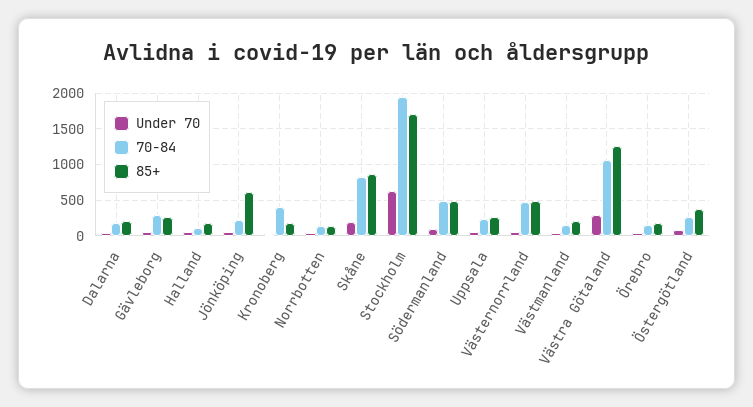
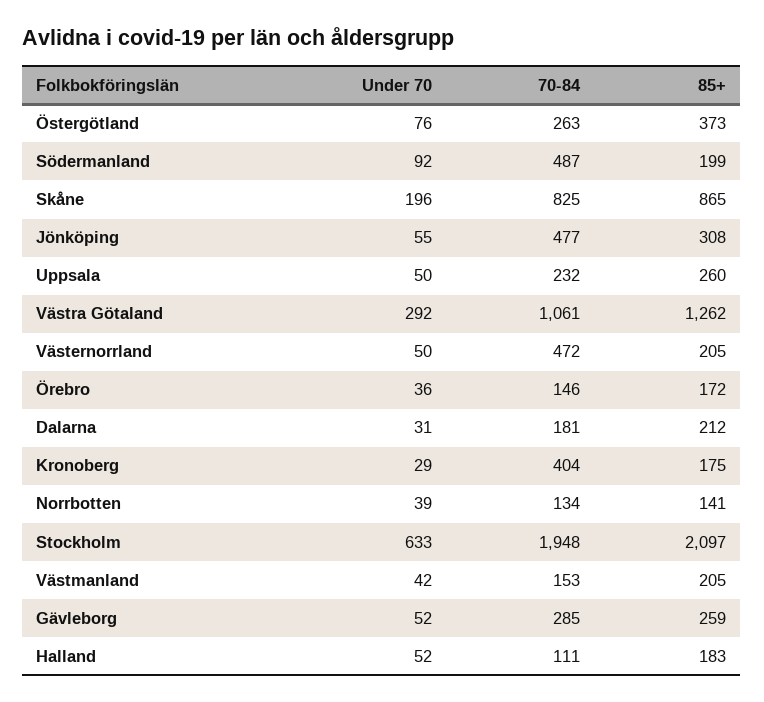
70-84, Jönköping: 200 -> 477
85+, Jönköping: 600 -> 308
85+, Stockholm: 1700 -> 2097
85+, Södermanland: 500 -> 199
85+, Västernorrland: 500 -> 205

